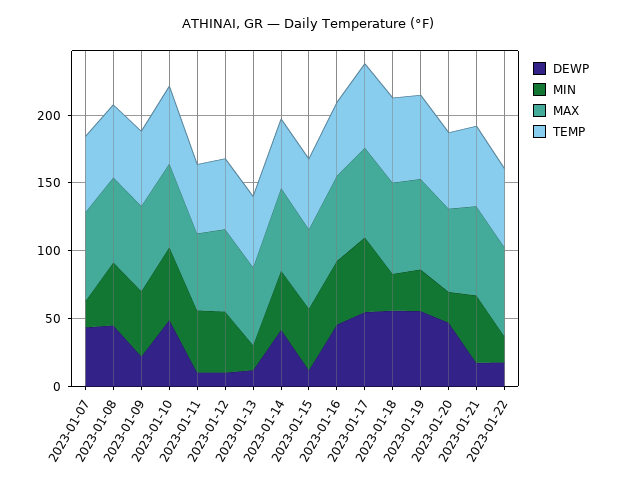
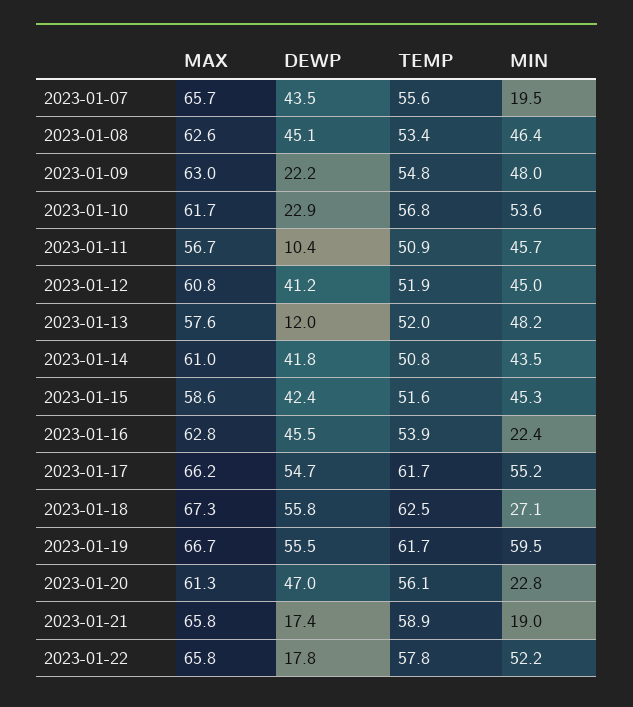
DEWP, 2023-01-10: 50 -> 22.9
DEWP, 2023-01-12: 10 -> 41.2
MIN, 2023-01-13: 20 -> 48.2
DEWP, 2023-01-15: 10 -> 42.4
MIN, 2023-01-16: 50 -> 22.4
MIN, 2023-01-19: 30 -> 59.5
MIN, 2023-01-21: 50 -> 19
MIN, 2023-01-22: 20 -> 52.2

